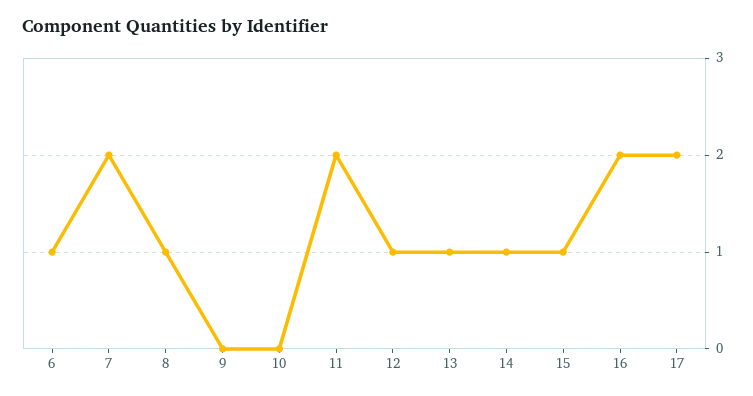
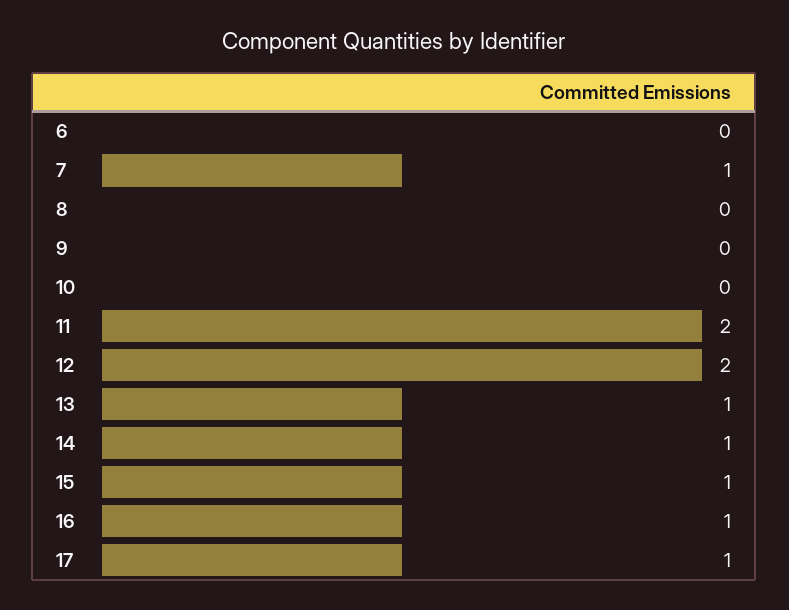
6: 1 -> 0
7: 2 -> 1
8: 1 -> 0
12: 1 -> 2
16: 2 -> 1
17: 2 -> 1

